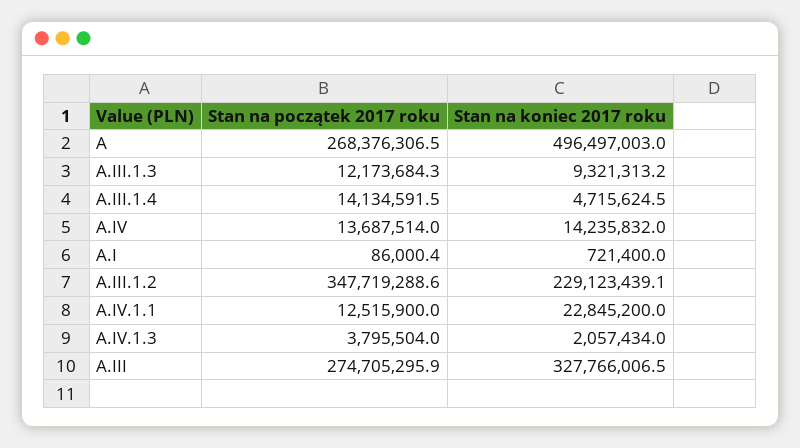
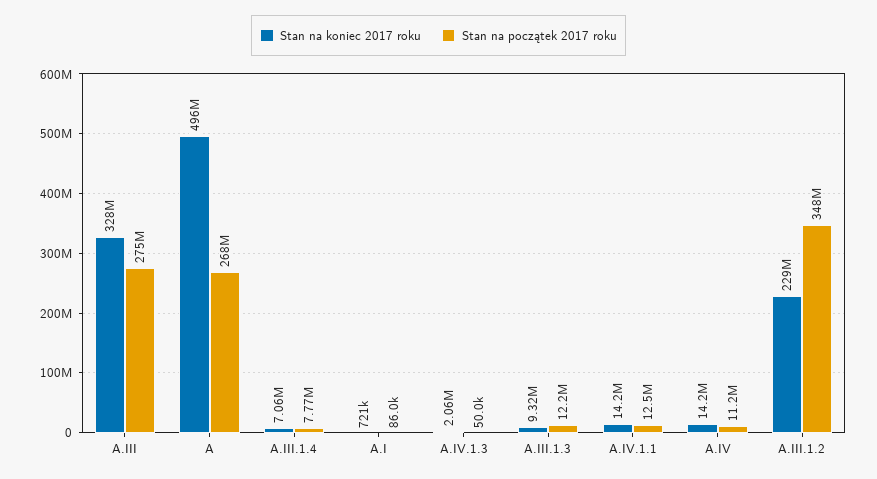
Stan na początek 2017 roku, A.III.1.4: 14134591.5 -> 7770000
Stan na koniec 2017 roku, A.III.1.4: 4715624.5 -> 7060000
Stan na początek 2017 roku, A.IV: 13687514 -> 11200000
Stan na koniec 2017 roku, A.IV.1.1: 22845200 -> 14200000
Stan na początek 2017 roku, A.IV.1.3: 3795504 -> 50000

